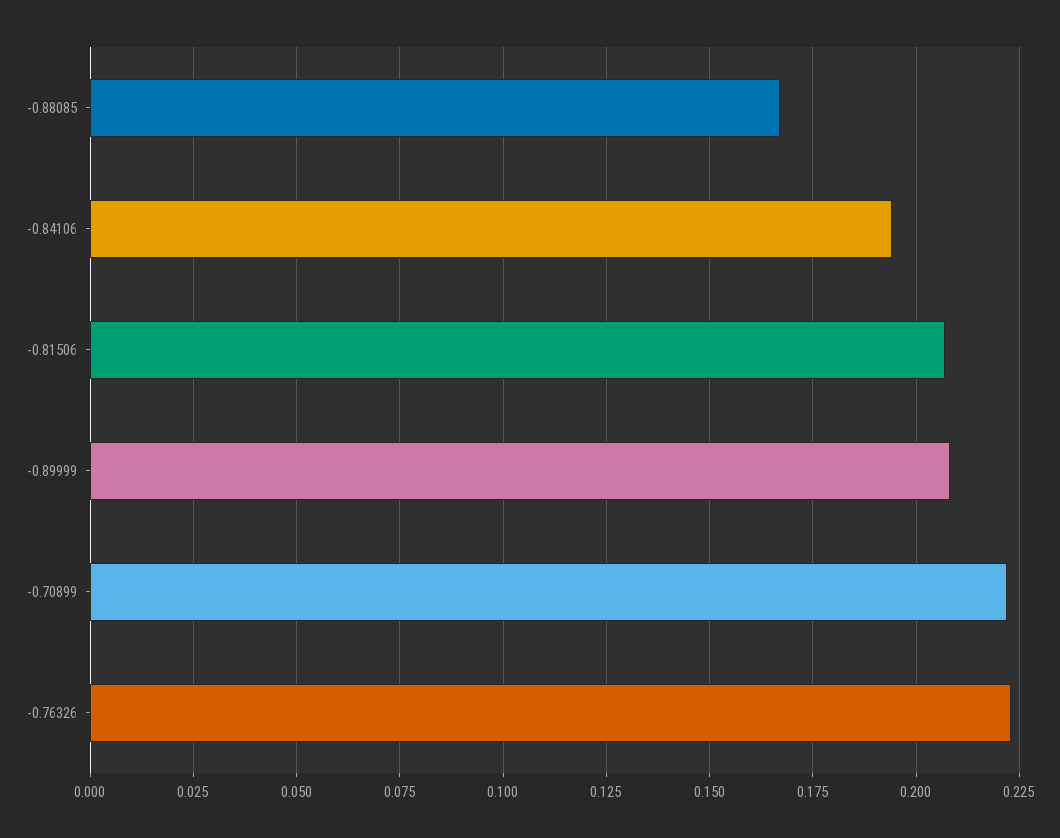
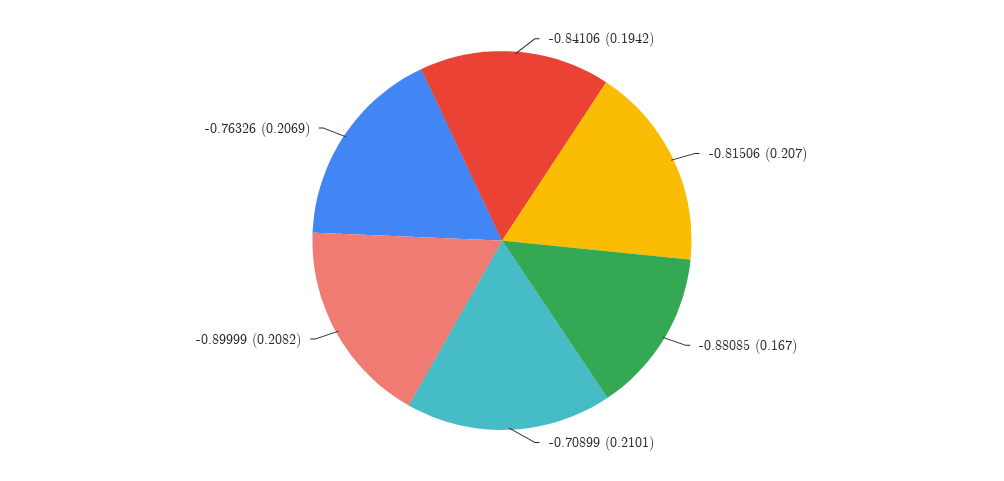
-0.70899: 0.2225 -> 0.2101
-0.76326: 0.2225 -> 0.2069

